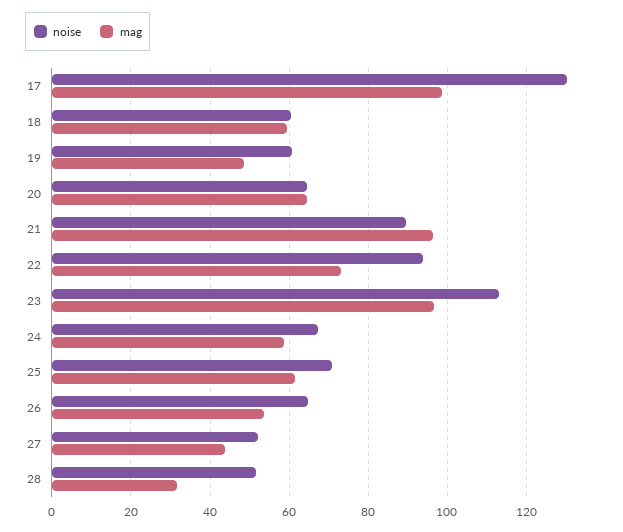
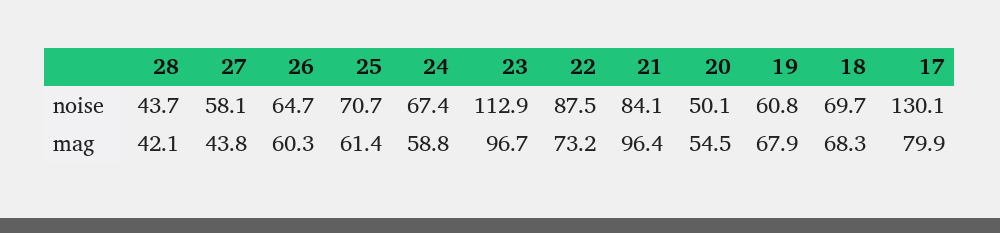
mag, 17: 98 -> 79.9
noise, 18: 60 -> 69.7
mag, 18: 60 -> 68.3
mag, 19: 48 -> 67.9
noise, 20: 64 -> 50.1
mag, 20: 64 -> 54.5
noise, 21: 90 -> 84.1
noise, 22: 94 -> 87.5
mag, 26: 54 -> 60.3
noise, 27: 52 -> 58.1
noise, 28: 52 -> 43.7
mag, 28: 32 -> 42.1

